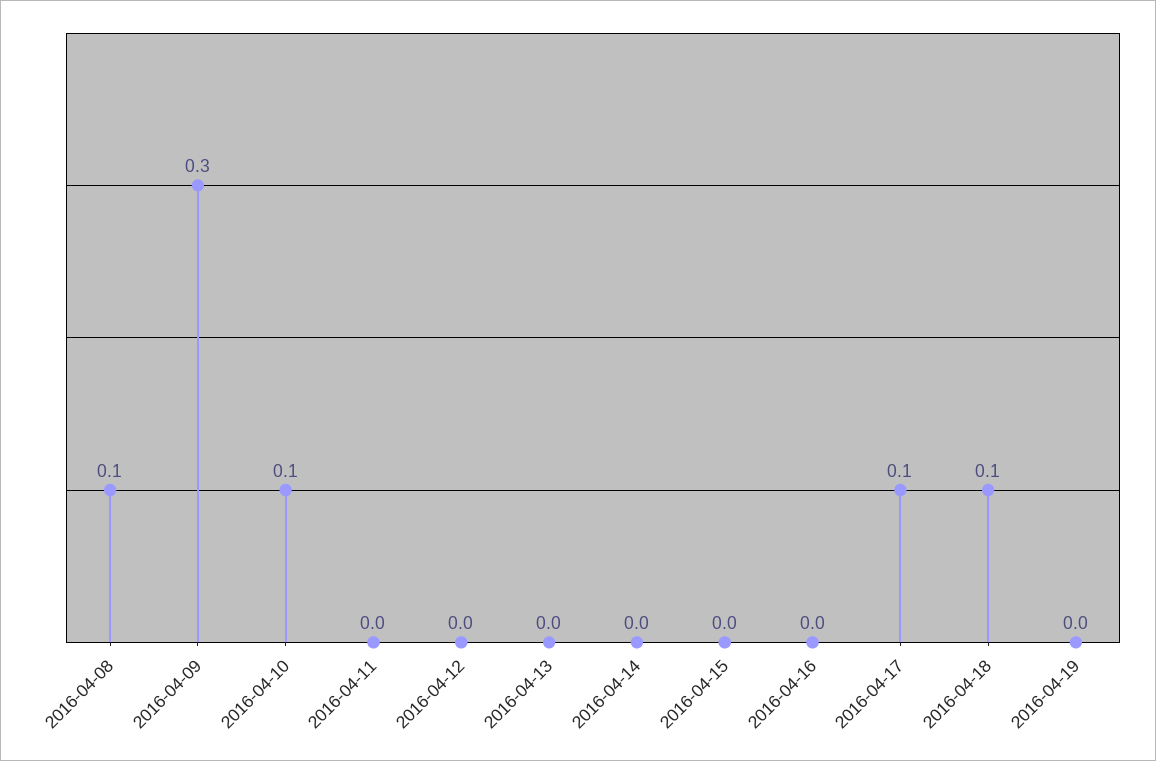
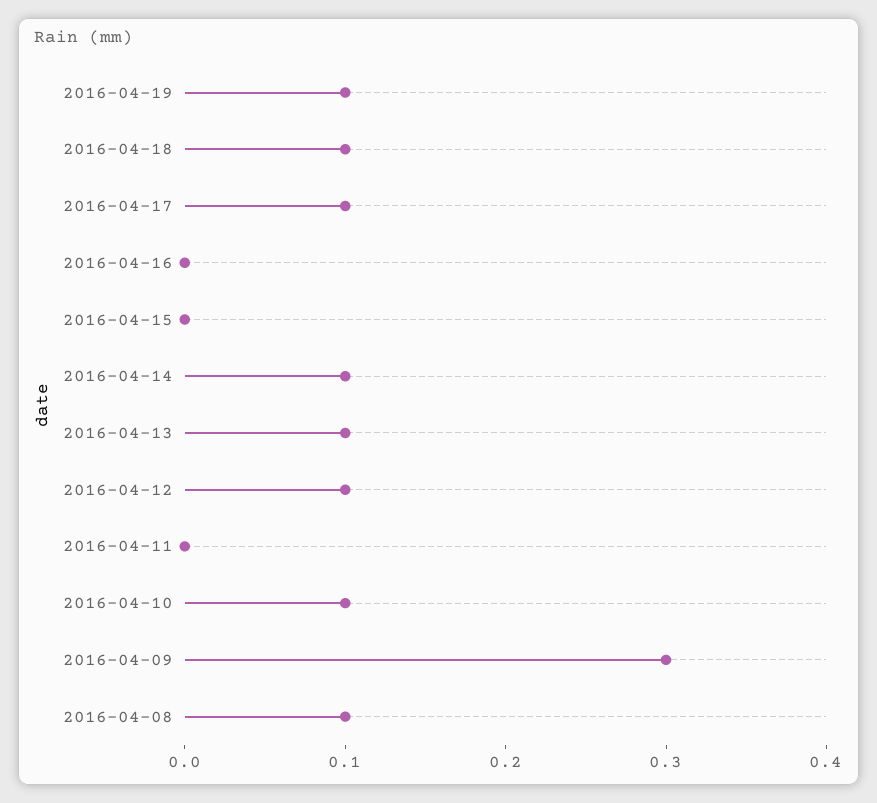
2016-04-12: 0 -> 0.1
2016-04-13: 0 -> 0.1
2016-04-14: 0 -> 0.1
2016-04-19: 0 -> 0.1

